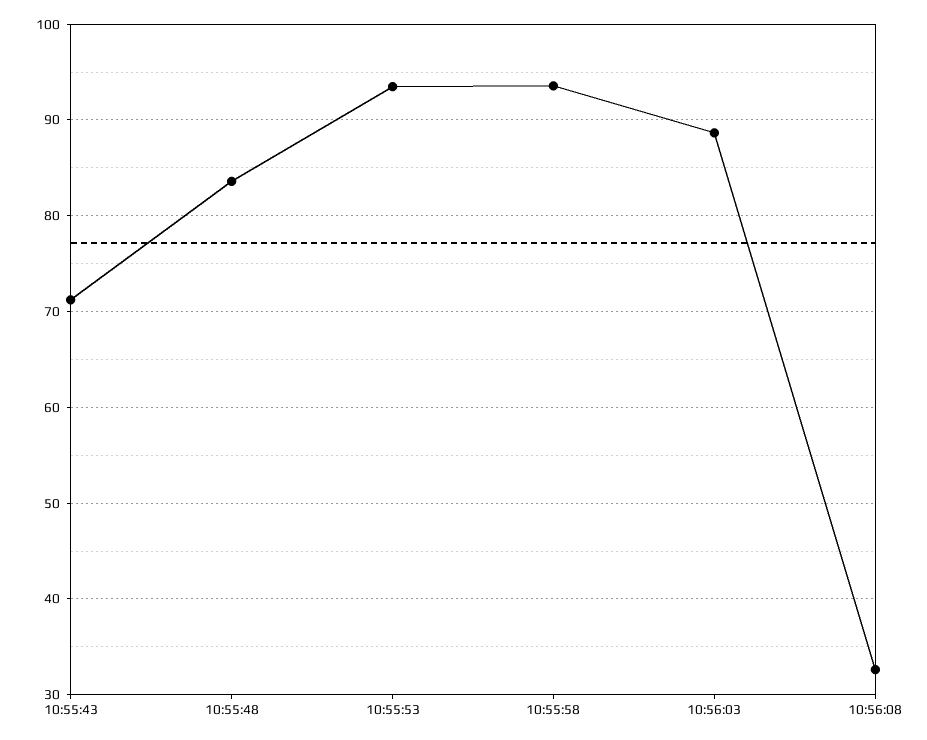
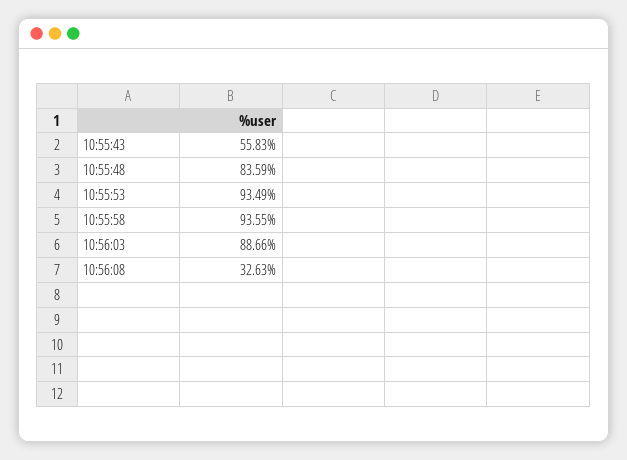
10:55:43: 71 -> 55.83

